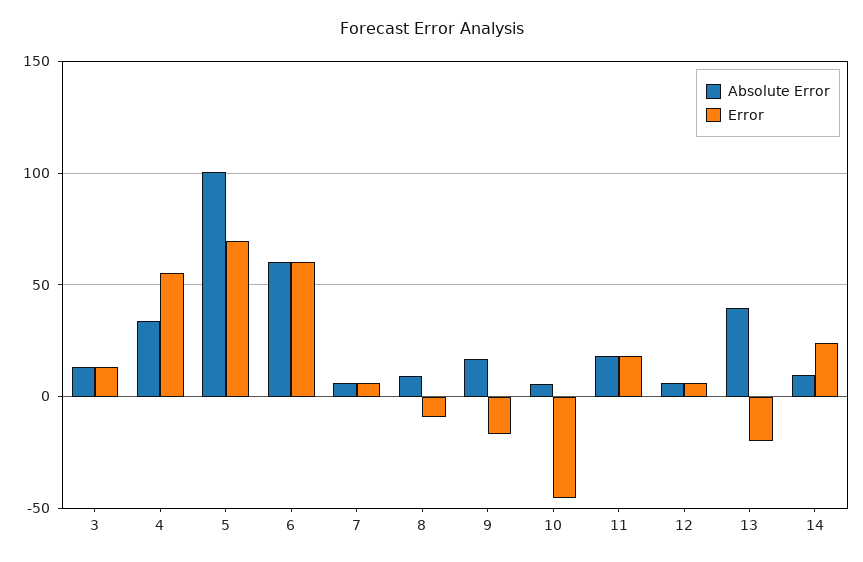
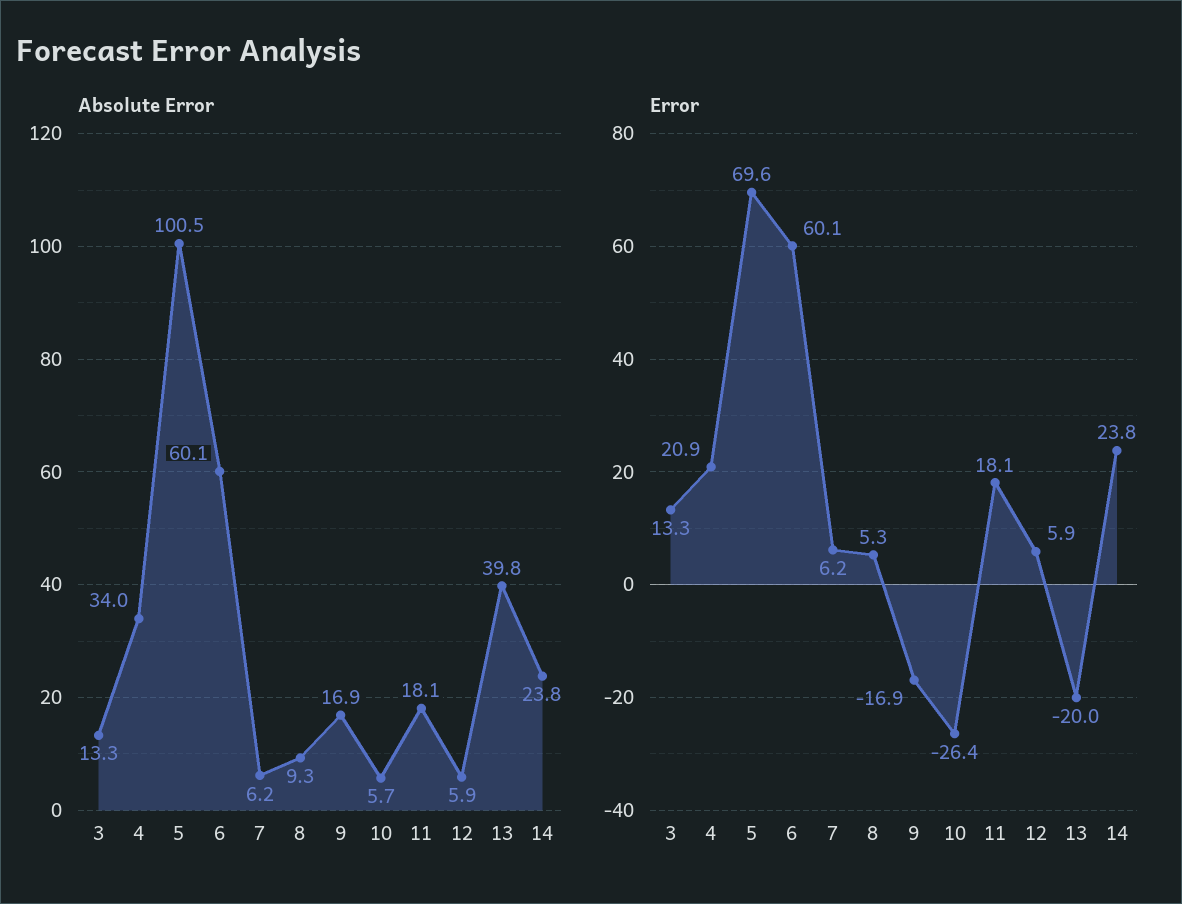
Error, 4: 55 -> 20.9
Error, 8: -10 -> 5.3
Error, 10: -45 -> -26.4
Absolute Error, 14: 10 -> 23.8

